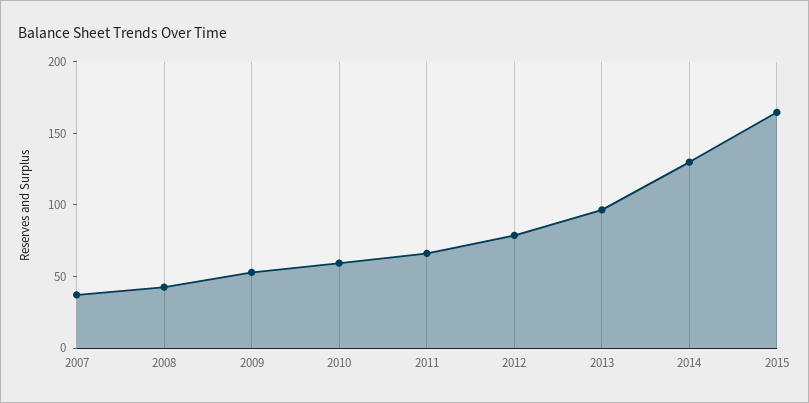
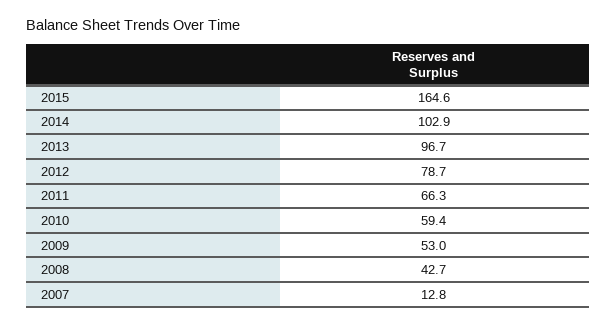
2007: 40 -> 12.8
2014: 130 -> 102.9

